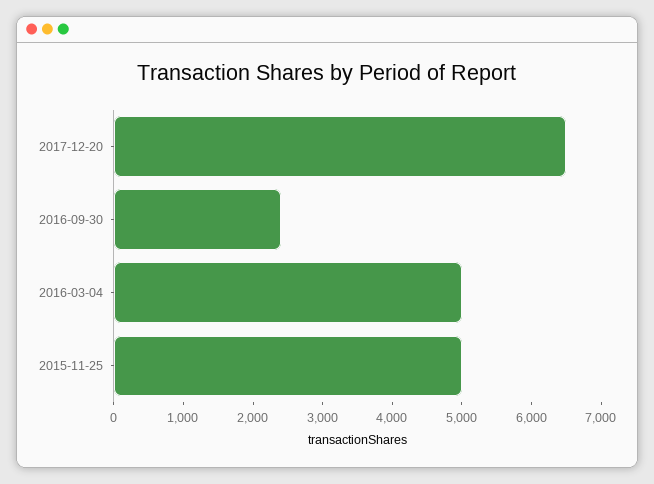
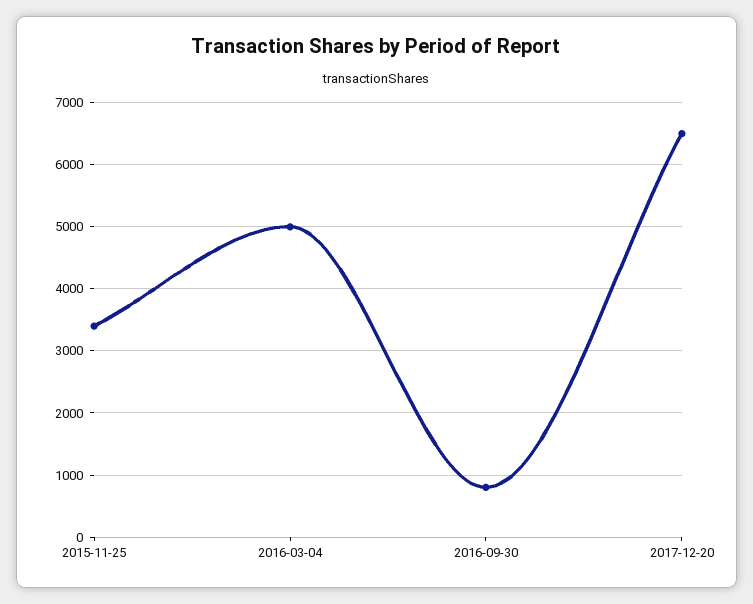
2016-09-30: 2400 -> 800
2015-11-25: 5000 -> 3400

